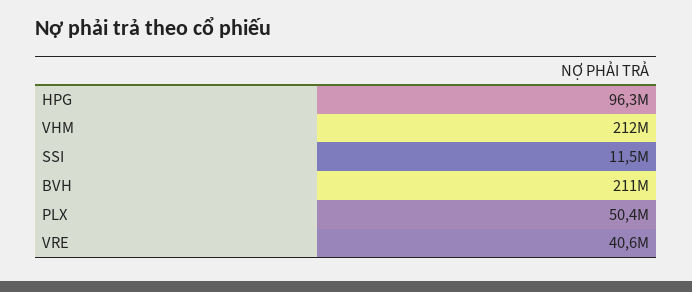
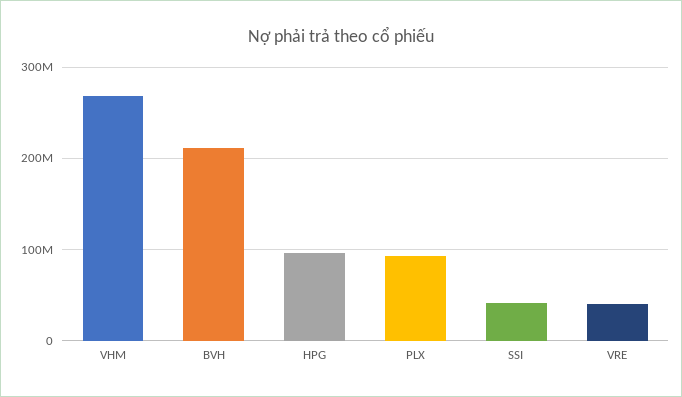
VHM: 212000000 -> 270000000
SSI: 11500000 -> 40000000
PLX: 50400000 -> 90000000

